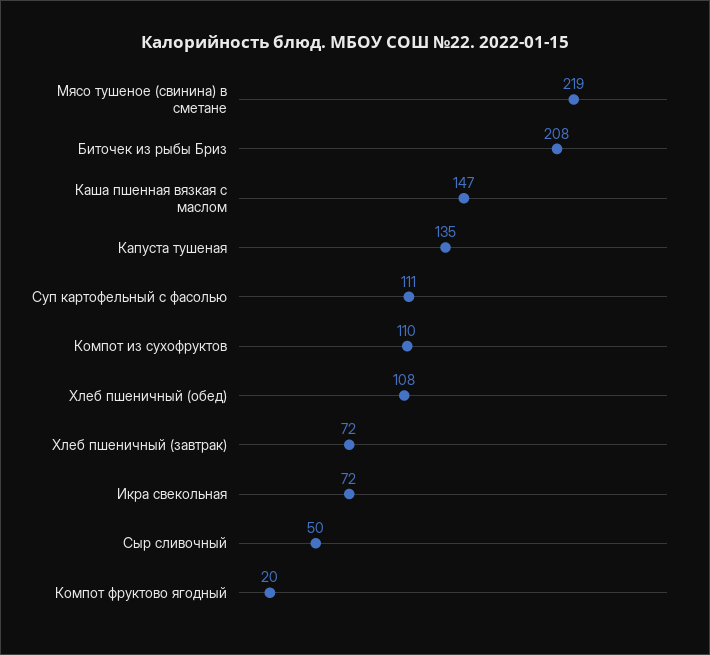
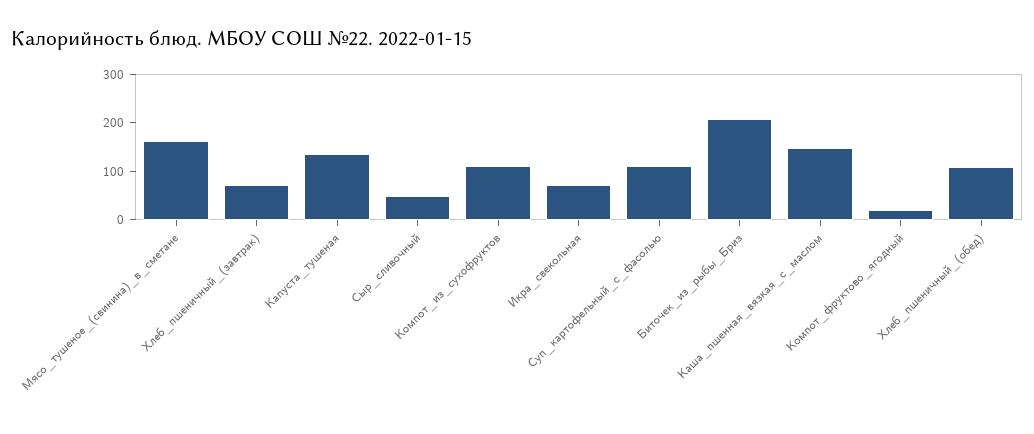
Мясо тушеное (свинина) в сметане: 219 -> 160

